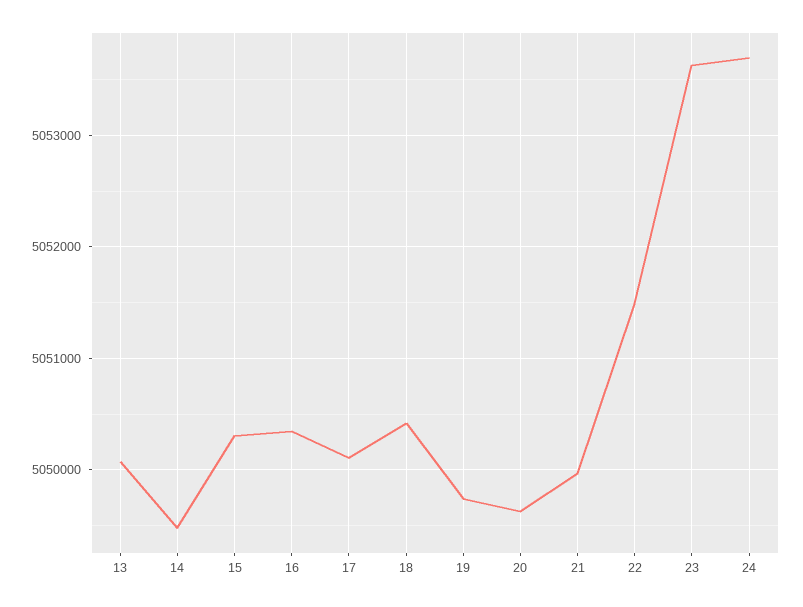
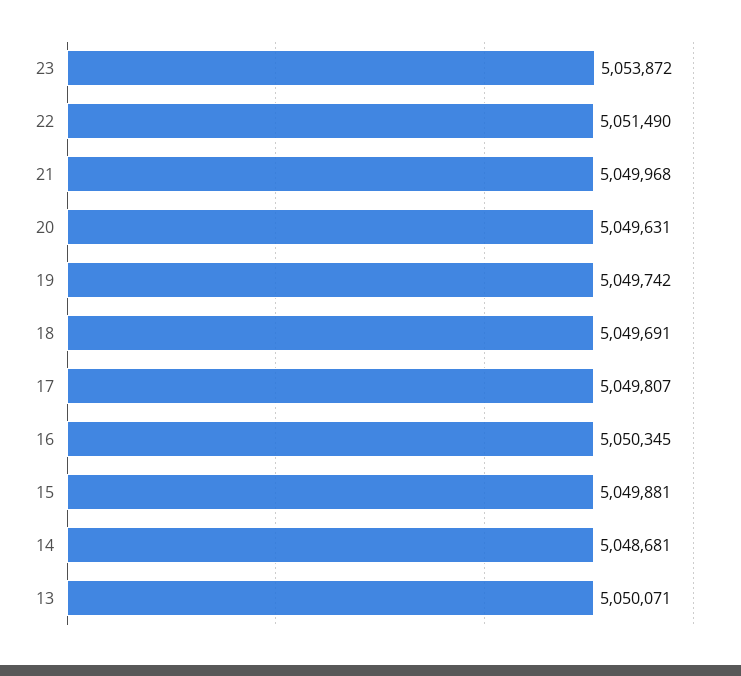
14: 5049500 -> 5048681
15: 5050300 -> 5049881
17: 5050100 -> 5049807
18: 5050400 -> 5049691
23: 5053600 -> 5053872
24: 5053700 -> none

